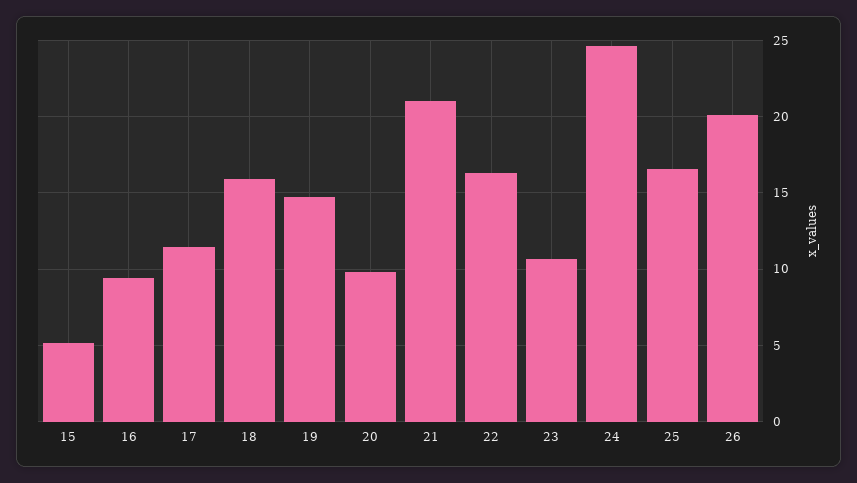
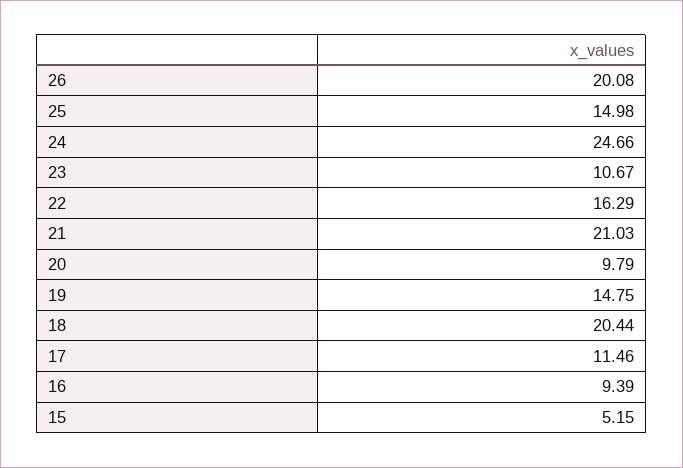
18: 16 -> 20.44
25: 16.5 -> 14.98

